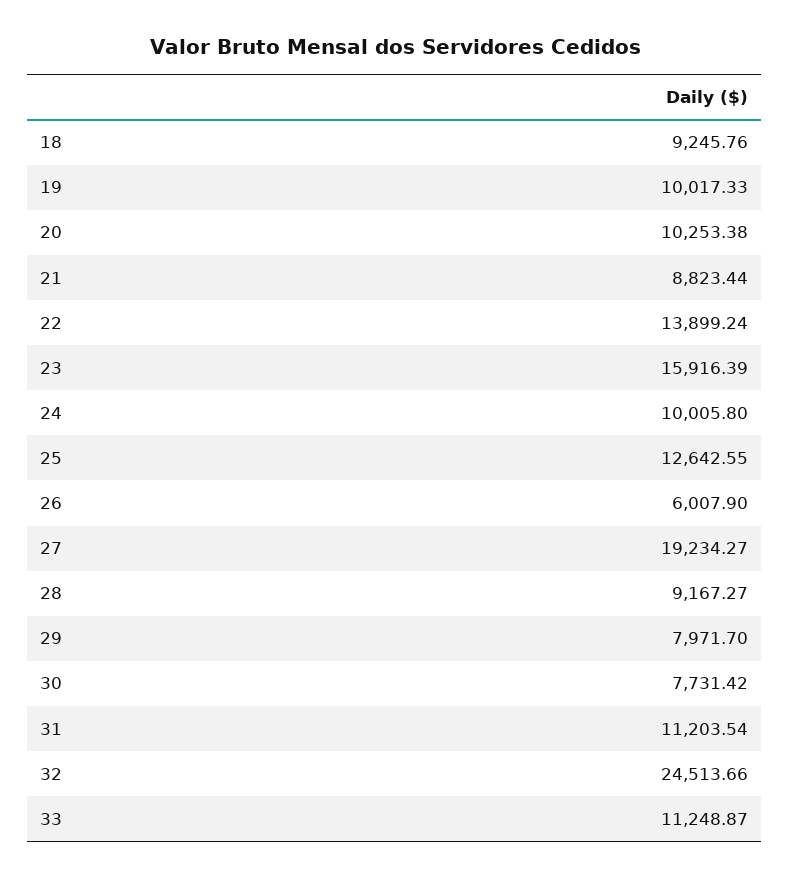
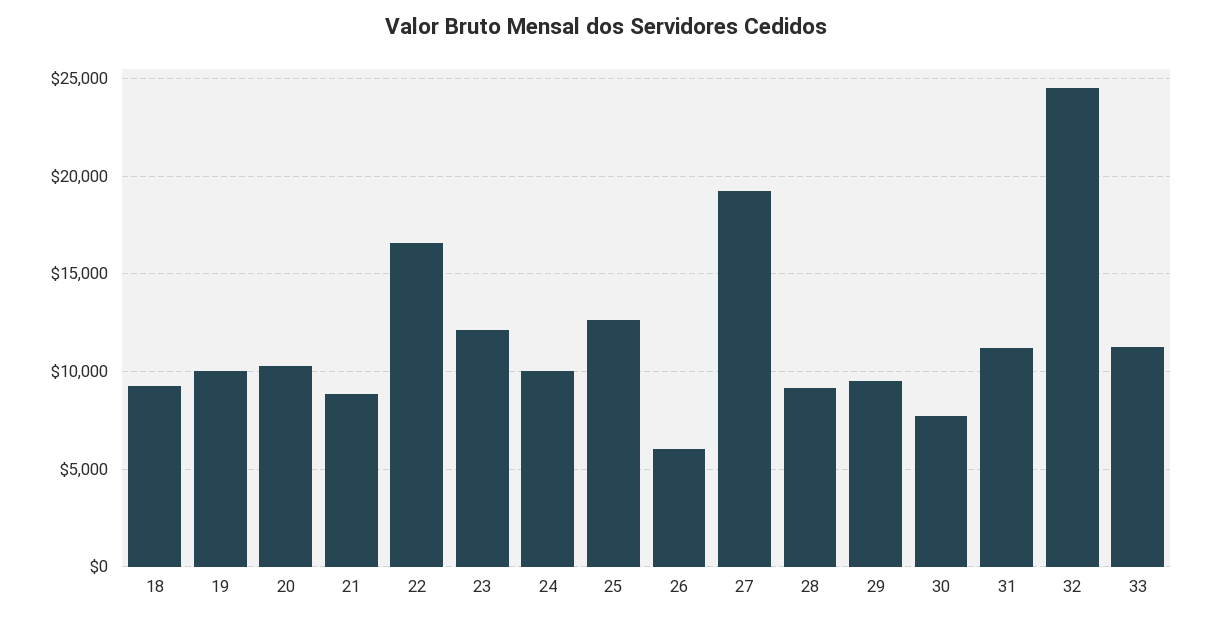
22: 13899.24 -> 16500
23: 15916.39 -> 12000
29: 7971.7 -> 9500

